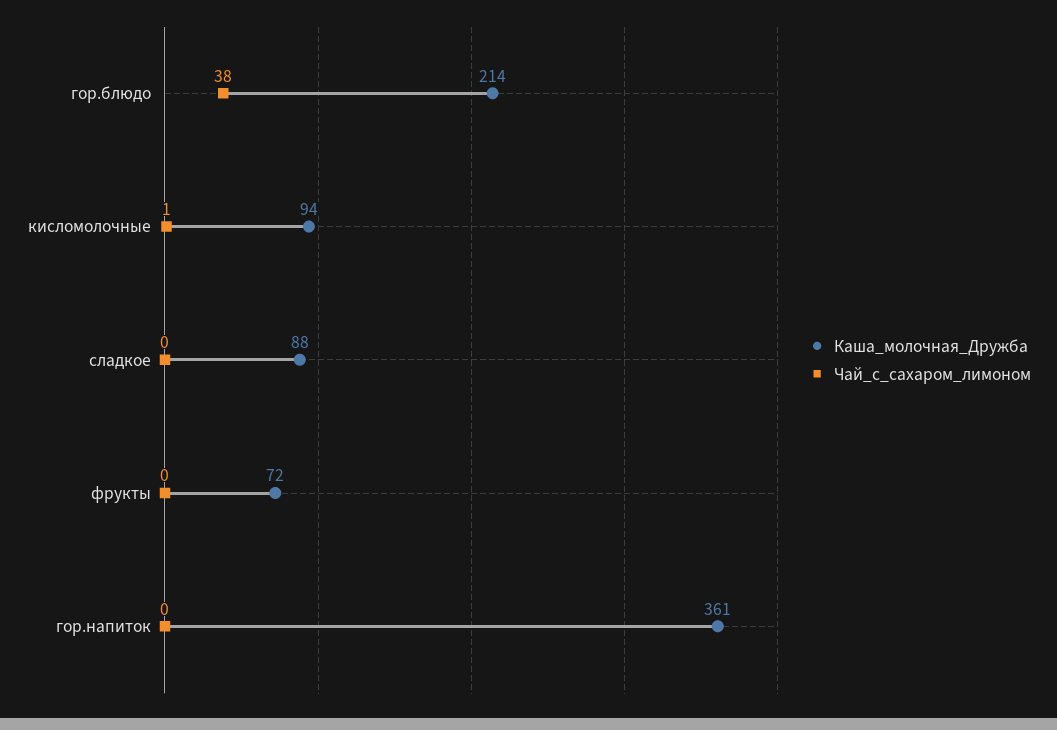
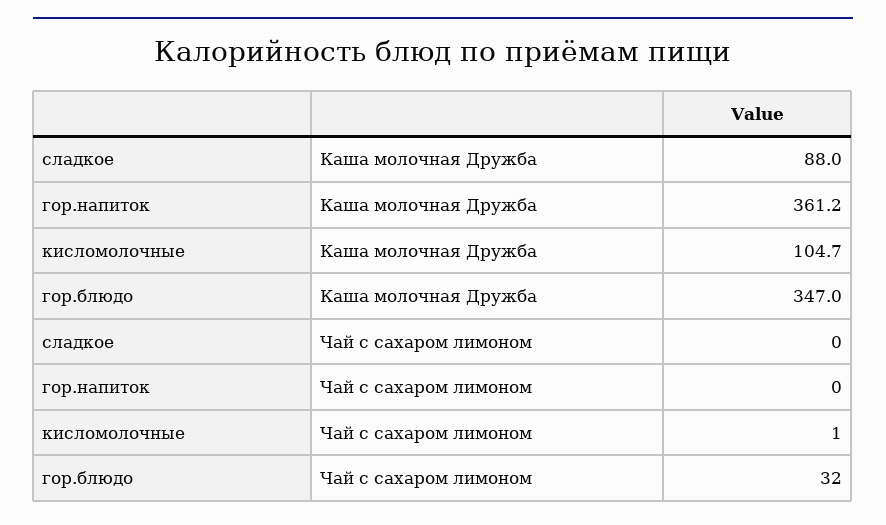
Каша_молочная_Дружба, гор.блюдо: 214 -> 347
Чай_с_сахаром_лимоном, гор.блюдо: 38 -> 32
Каша_молочная_Дружба, кисломолочные: 94 -> 104.7
Каша_молочная_Дружба, фрукты: 72 -> none
Чай_с_сахаром_лимоном, фрукты: 0 -> none

